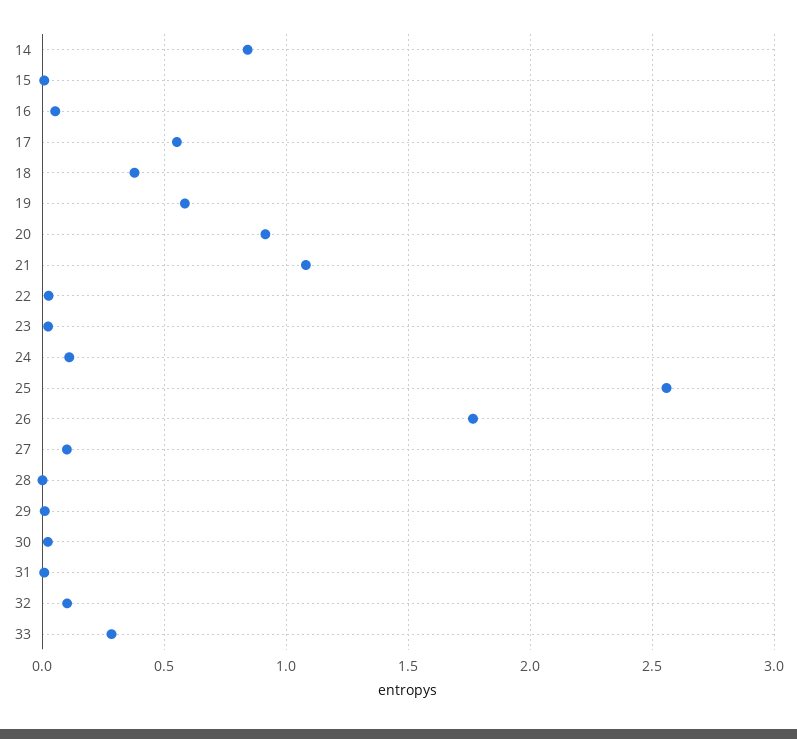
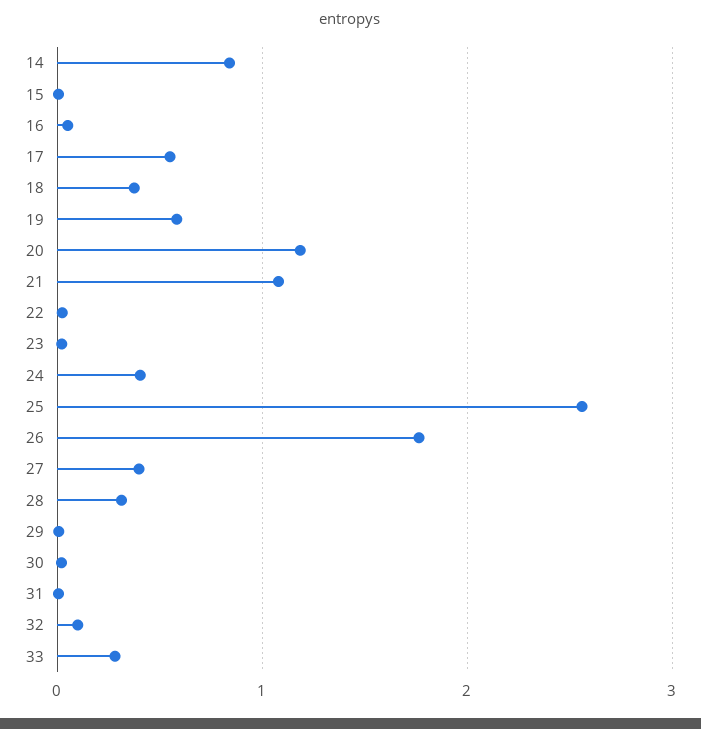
20: 0.9 -> 1.2
24: 0.1 -> 0.4
27: 0.1 -> 0.4
28: 0 -> 0.3

